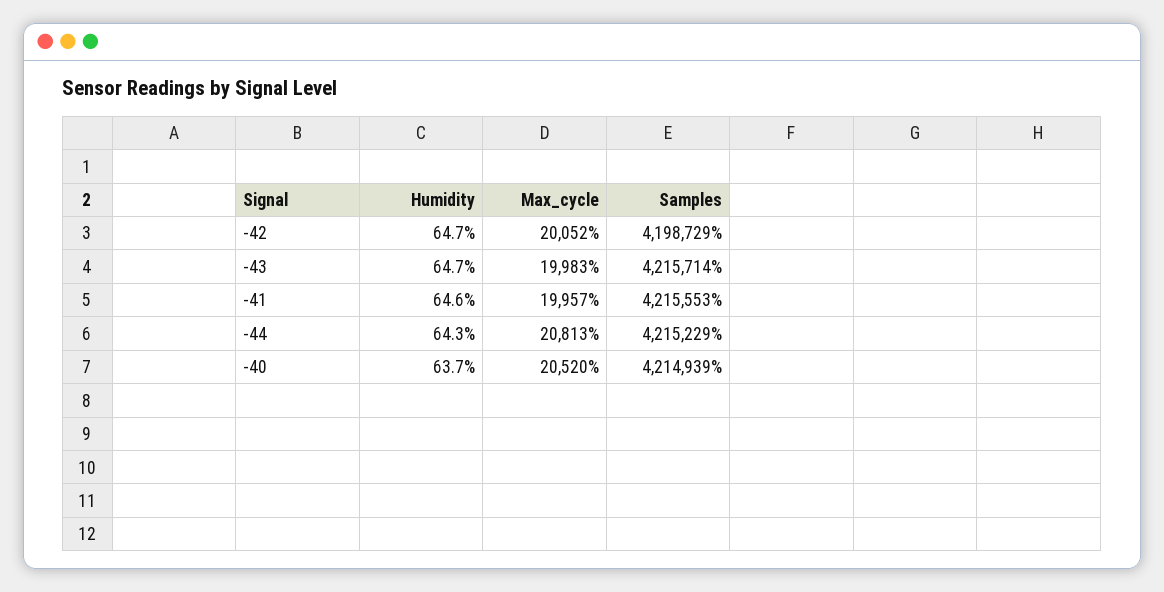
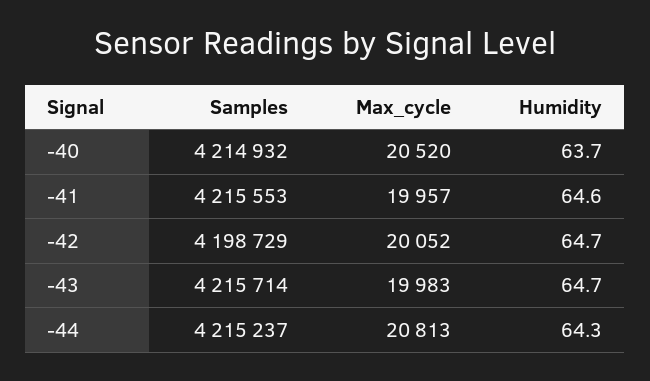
Samples, -44: 4215229 -> 4215237
Samples, -40: 4214939 -> 4214932

